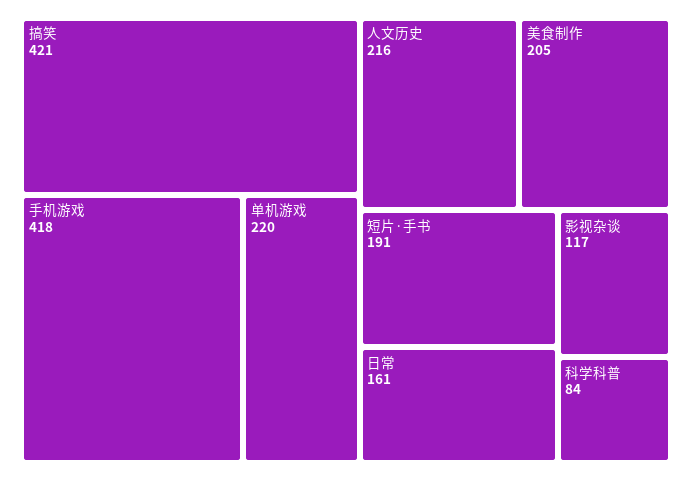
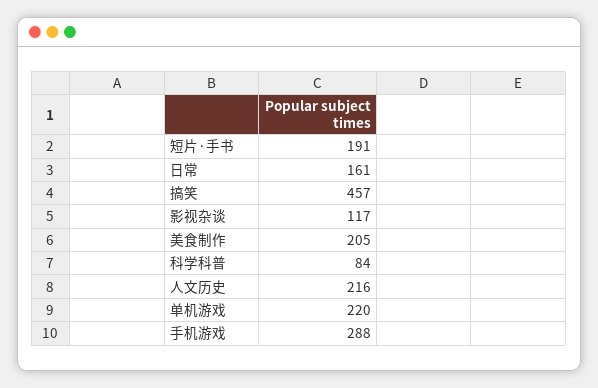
搞笑: 421 -> 457
手机游戏: 418 -> 288

